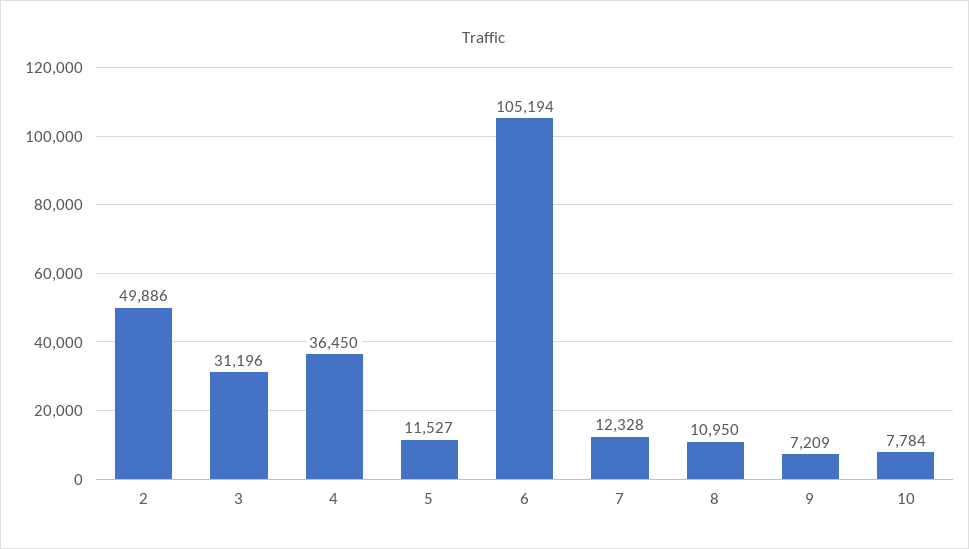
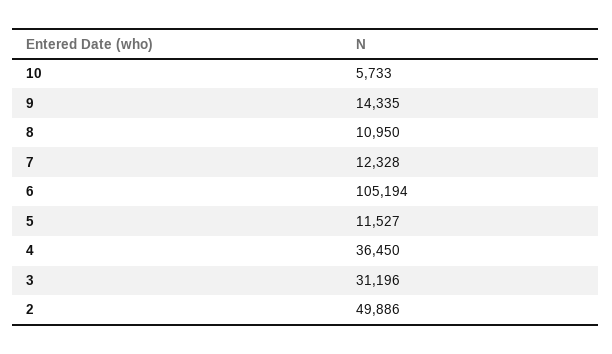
9: 7209 -> 14335
10: 7784 -> 5733

